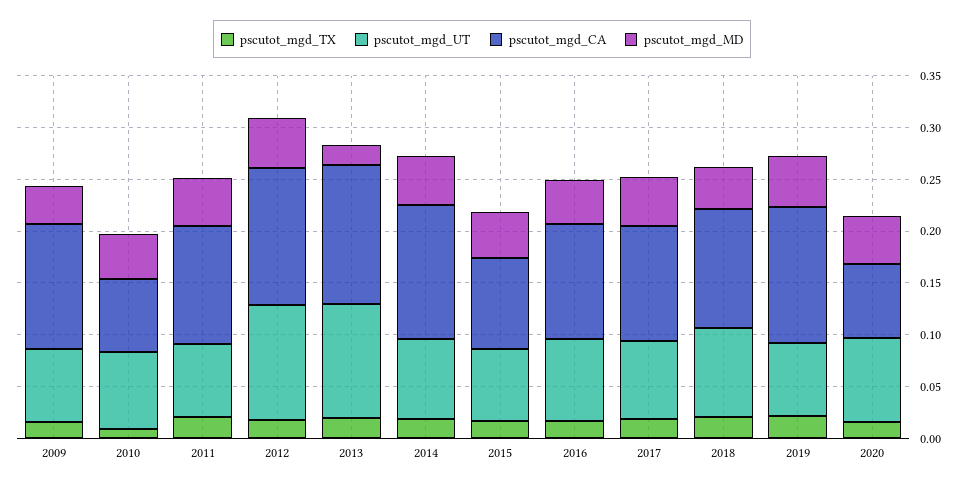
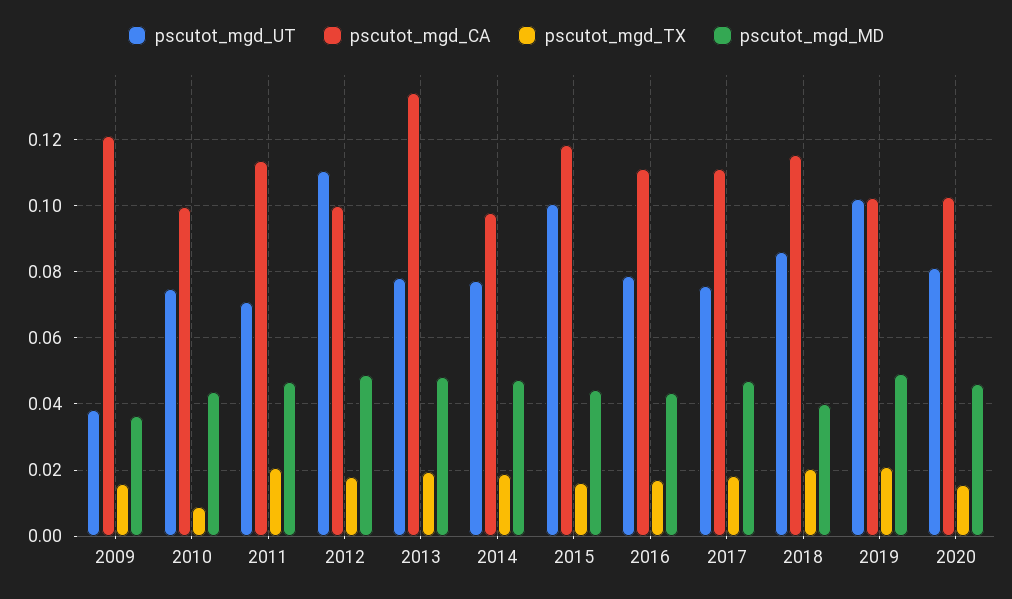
pscutot_mgd_UT, 2009: 0.07 -> 0.038
pscutot_mgd_CA, 2010: 0.07 -> 0.1
pscutot_mgd_CA, 2012: 0.13 -> 0.1
pscutot_mgd_UT, 2013: 0.11 -> 0.078
pscutot_mgd_MD, 2013: 0.02 -> 0.048
pscutot_mgd_CA, 2014: 0.13 -> 0.098
pscutot_mgd_UT, 2015: 0.07 -> 0.1
pscutot_mgd_CA, 2015: 0.09 -> 0.118
pscutot_mgd_UT, 2019: 0.07 -> 0.102
pscutot_mgd_CA, 2019: 0.13 -> 0.102
pscutot_mgd_CA, 2020: 0.07 -> 0.102

